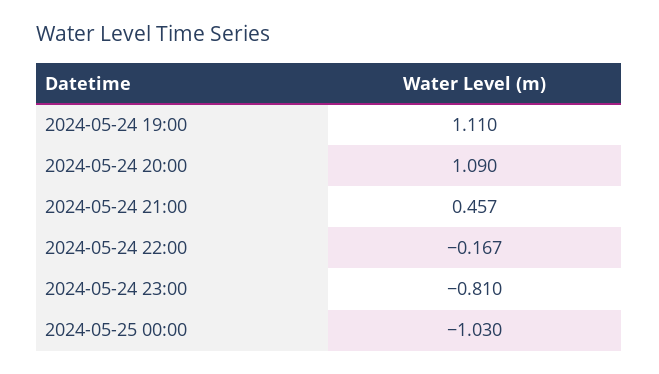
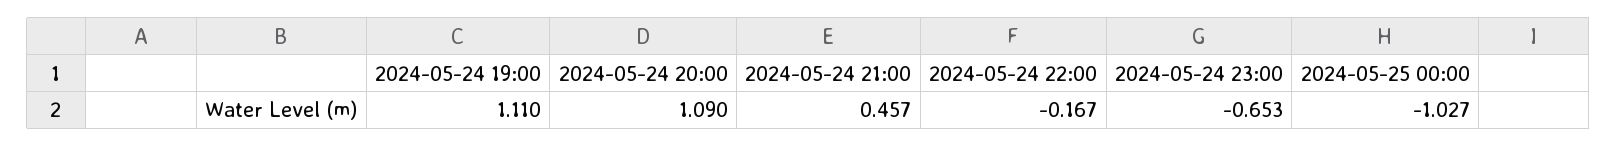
2024-05-24 23:00: -0.81 -> -0.653
2024-05-25 00:00: -1.03 -> -1.027

